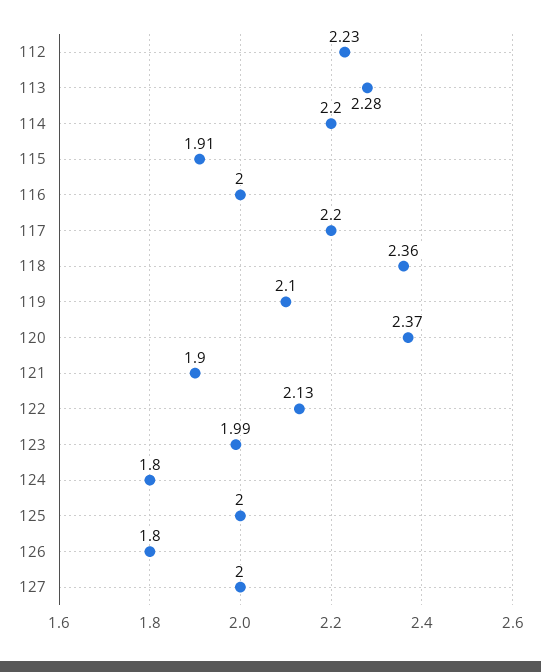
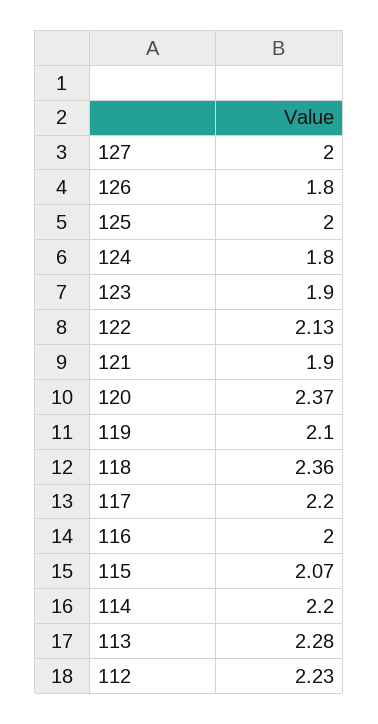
115: 1.91 -> 2.07
123: 1.99 -> 1.9

